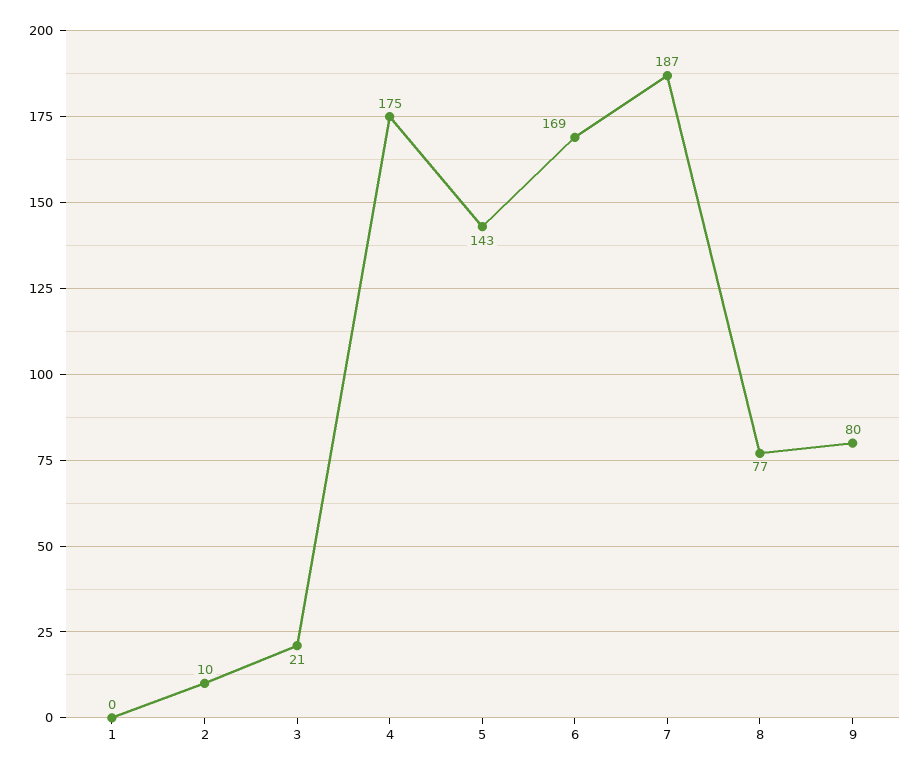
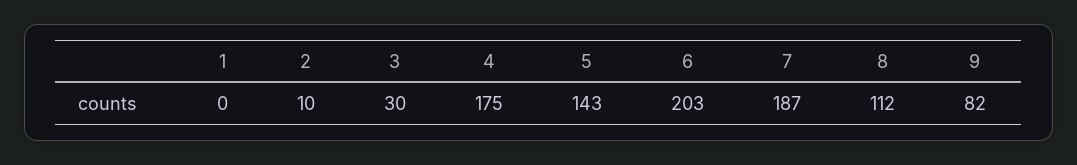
3: 21 -> 30
6: 169 -> 203
8: 77 -> 112
9: 80 -> 82

